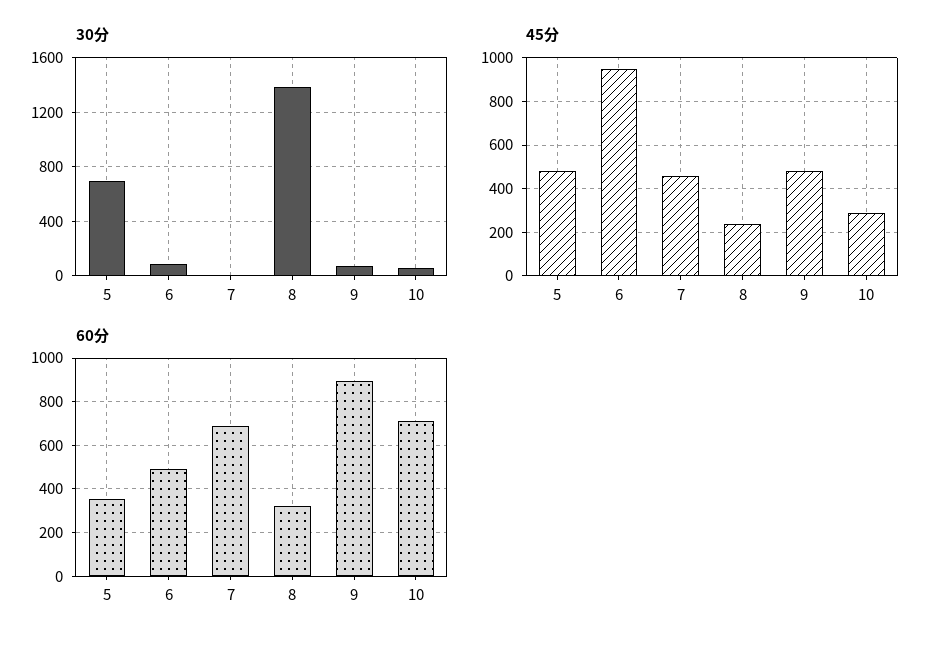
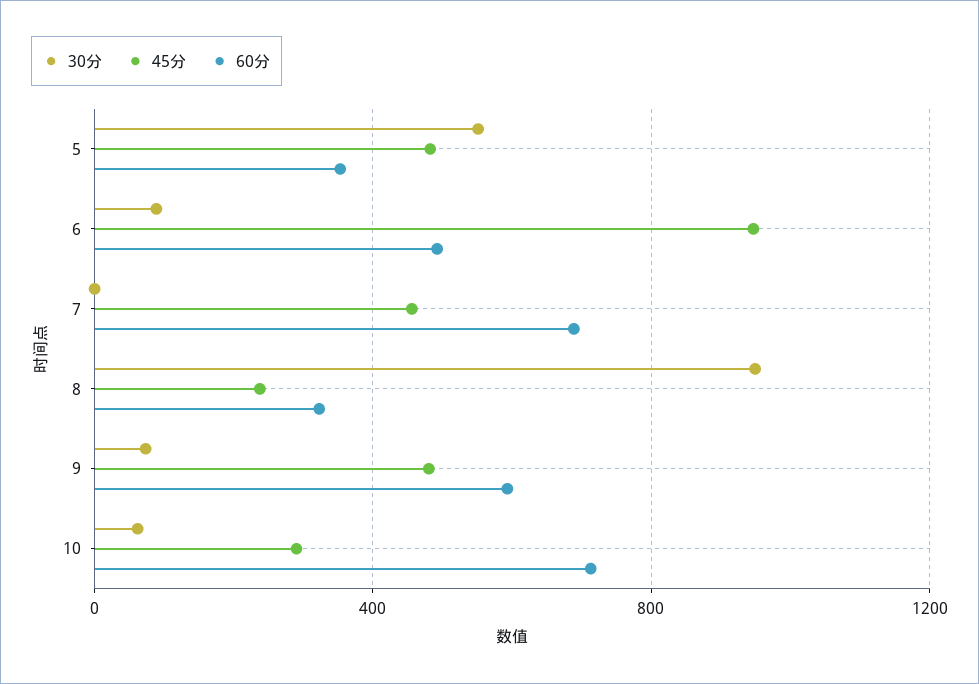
30分, 5: 700 -> 550
30分, 8: 1400 -> 950
60分, 9: 900 -> 600

